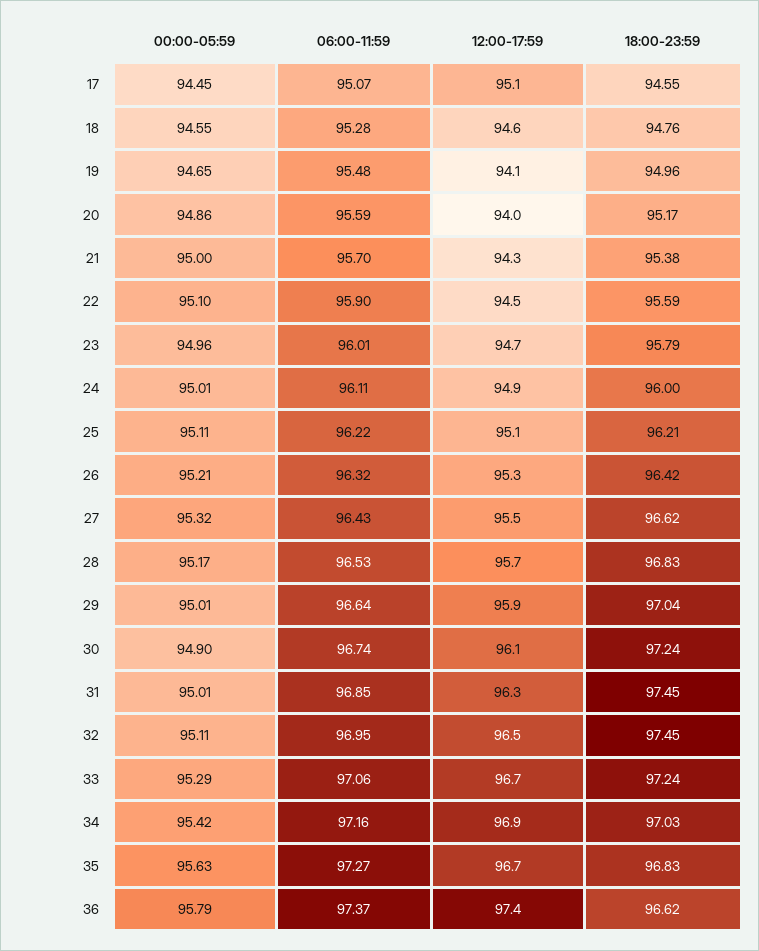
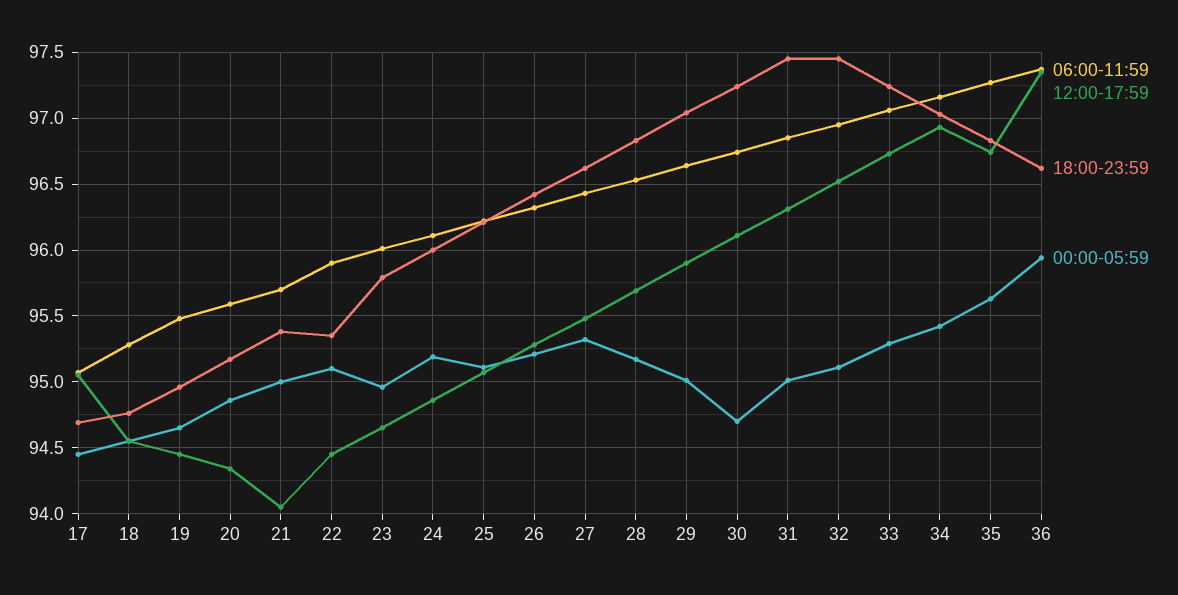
18:00-23:59, 17: 94.55 -> 94.7
12:00-17:59, 19: 94.1 -> 94.45
12:00-17:59, 20: 94 -> 94.35
12:00-17:59, 21: 94.3 -> 94.05
18:00-23:59, 22: 95.59 -> 95.35
00:00-05:59, 24: 95.01 -> 95.2
00:00-05:59, 30: 94.9 -> 94.7
00:00-05:59, 36: 95.79 -> 95.95

